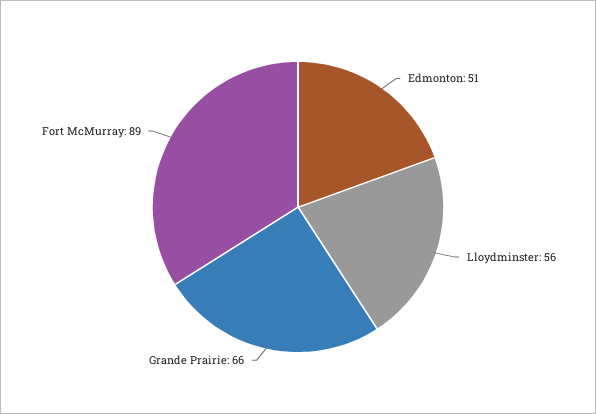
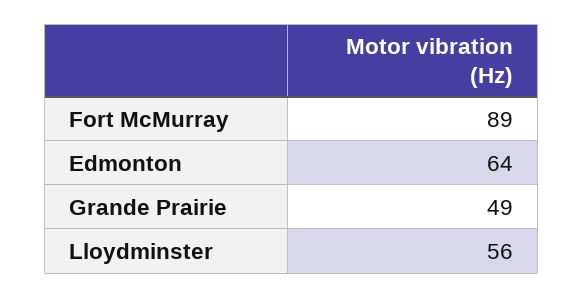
Edmonton: 51 -> 64
Grande Prairie: 66 -> 49

